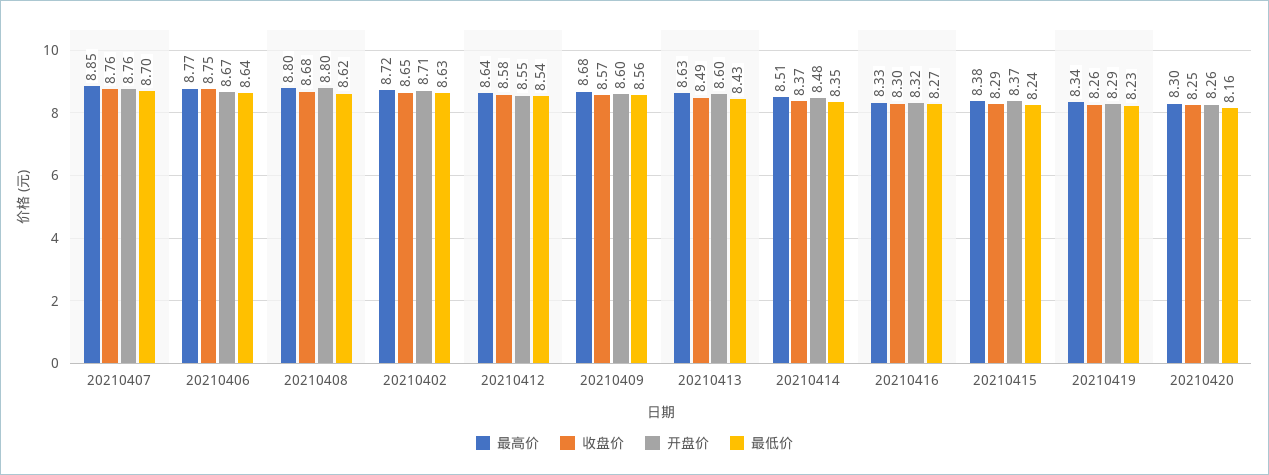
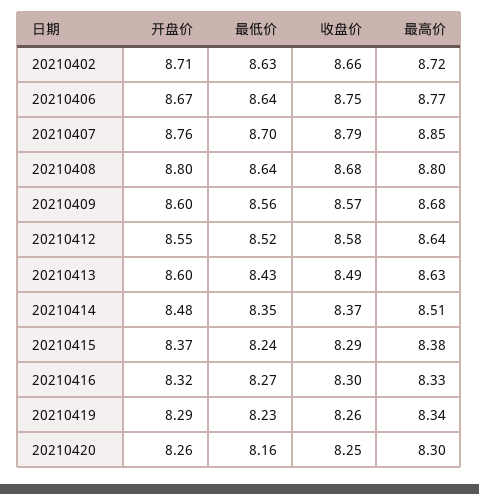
收盘价, 20210407: 8.76 -> 8.79
最低价, 20210408: 8.62 -> 8.64
收盘价, 20210402: 8.65 -> 8.66
最低价, 20210412: 8.54 -> 8.52

